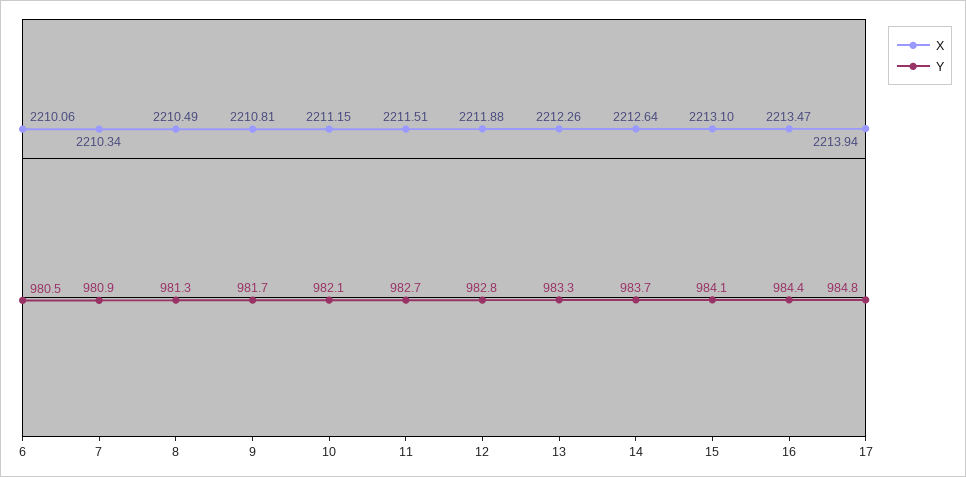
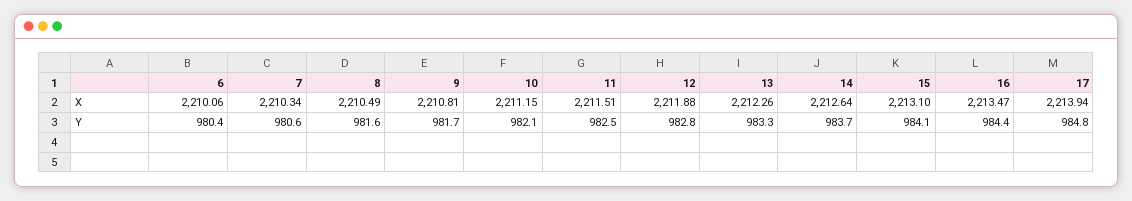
Y, 6: 980.5 -> 980.4
Y, 7: 980.9 -> 980.6
Y, 8: 981.3 -> 981.6
Y, 11: 982.7 -> 982.5

